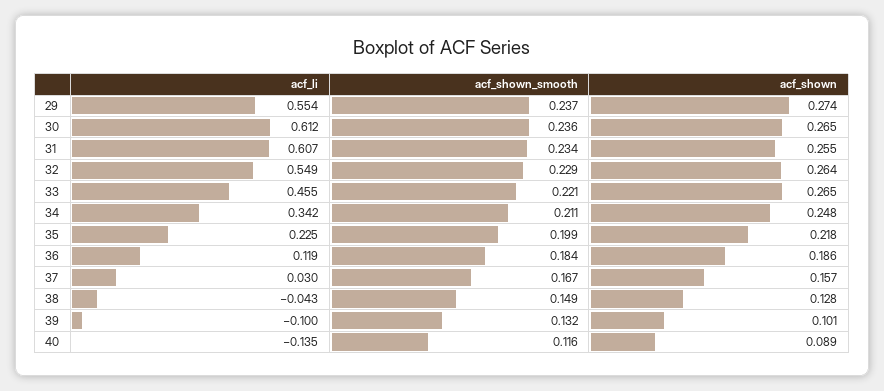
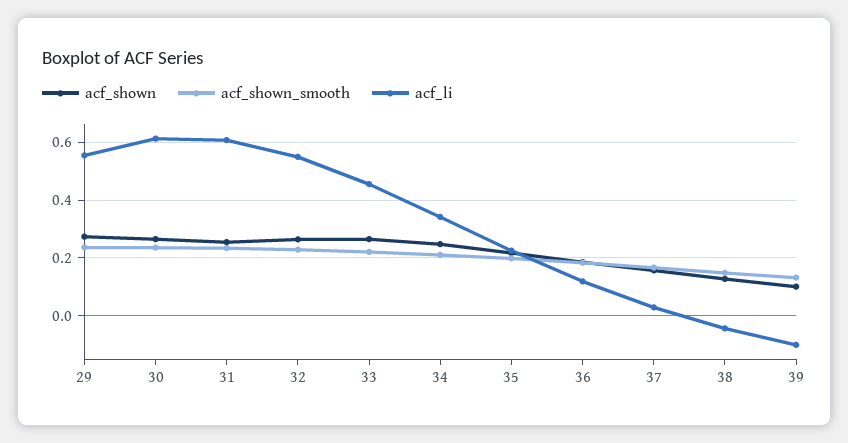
acf_li, 40: -0.135 -> none
acf_shown_smooth, 40: 0.116 -> none
acf_shown, 40: 0.089 -> none

